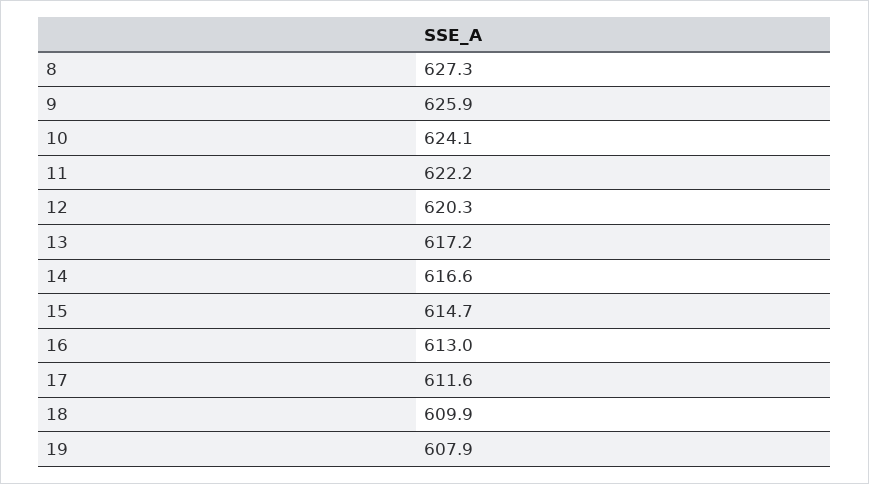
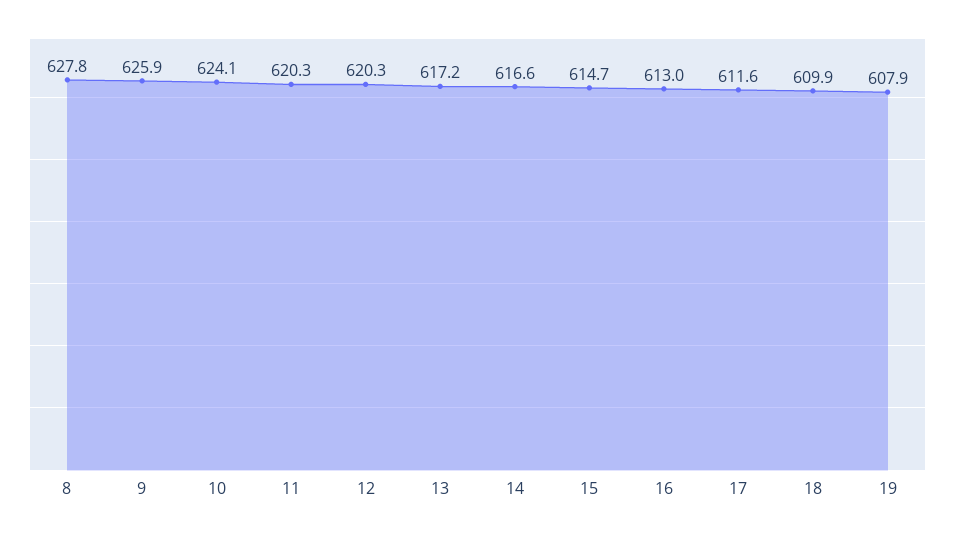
8: 627.3 -> 627.8
11: 622.2 -> 620.3

